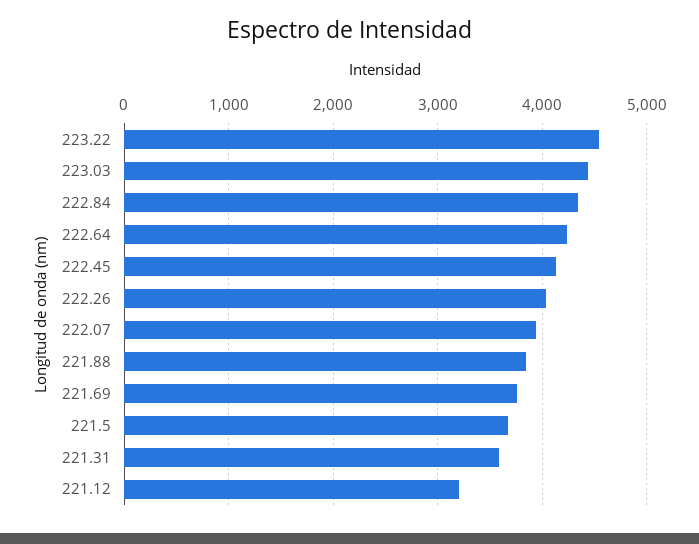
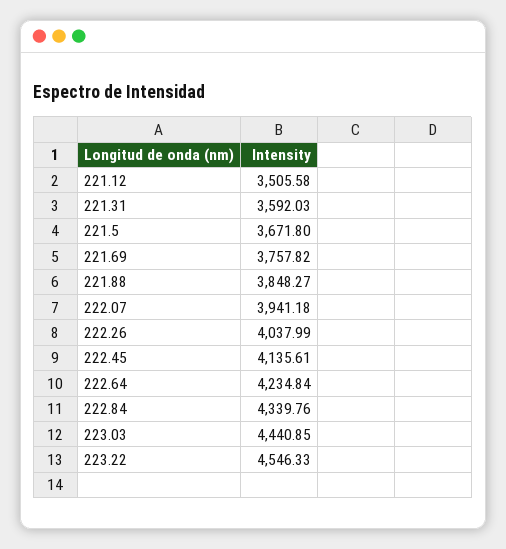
221.12: 3200 -> 3505.58

